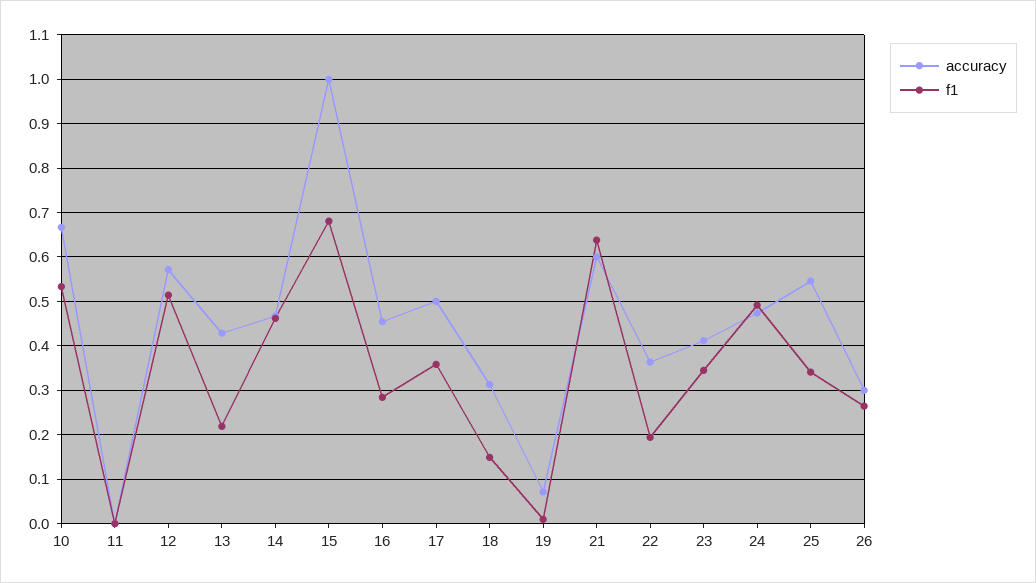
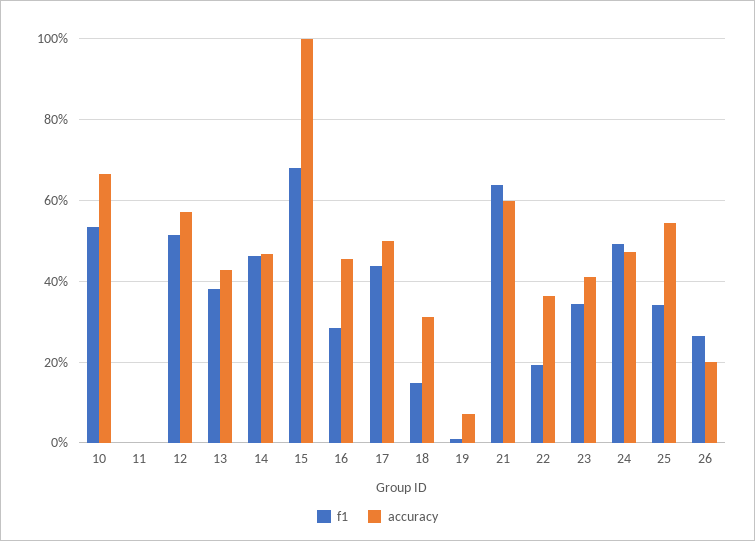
f1, 13: 0.22 -> 0.38
f1, 17: 0.36 -> 0.44
accuracy, 26: 0.3 -> 0.2

